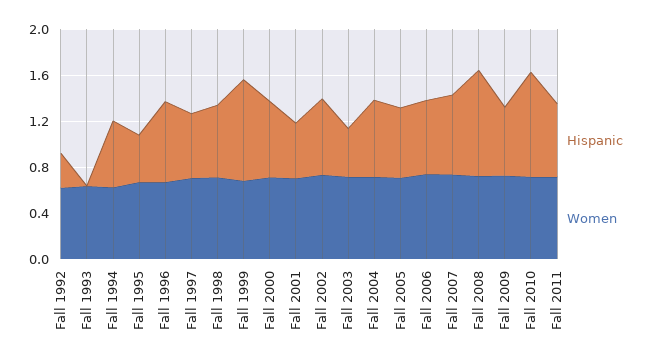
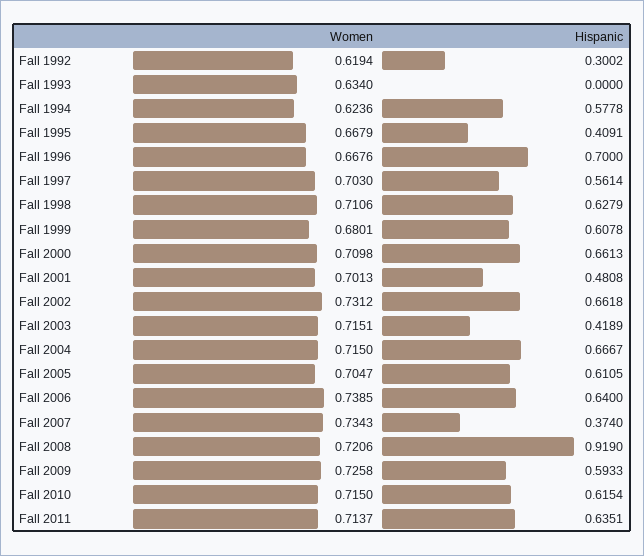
Hispanic, Fall 1999: 0.9 -> 0.6078
Hispanic, Fall 2007: 0.7 -> 0.374
Hispanic, Fall 2010: 0.9 -> 0.6154

